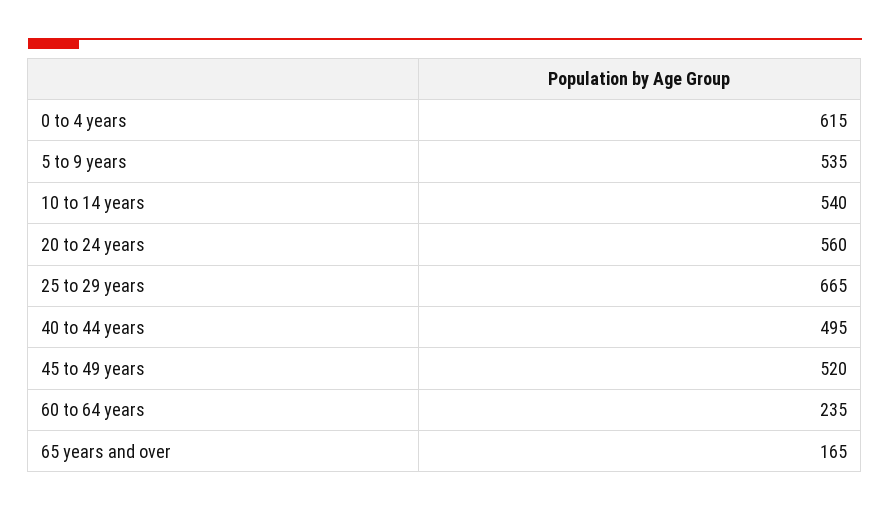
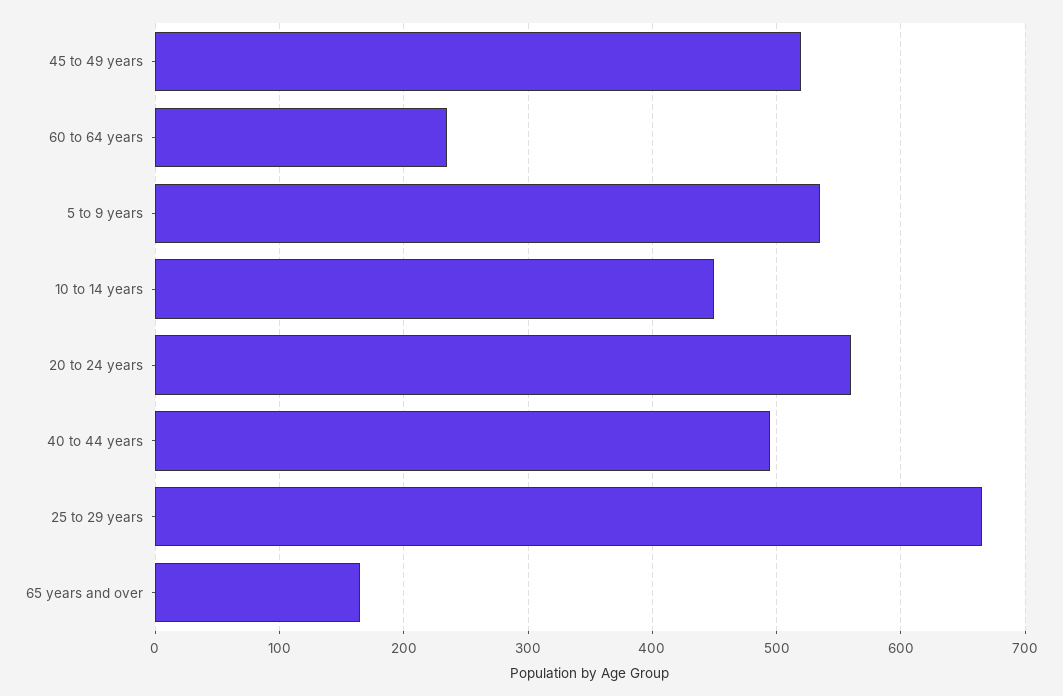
0 to 4 years: 615 -> none
10 to 14 years: 540 -> 450

